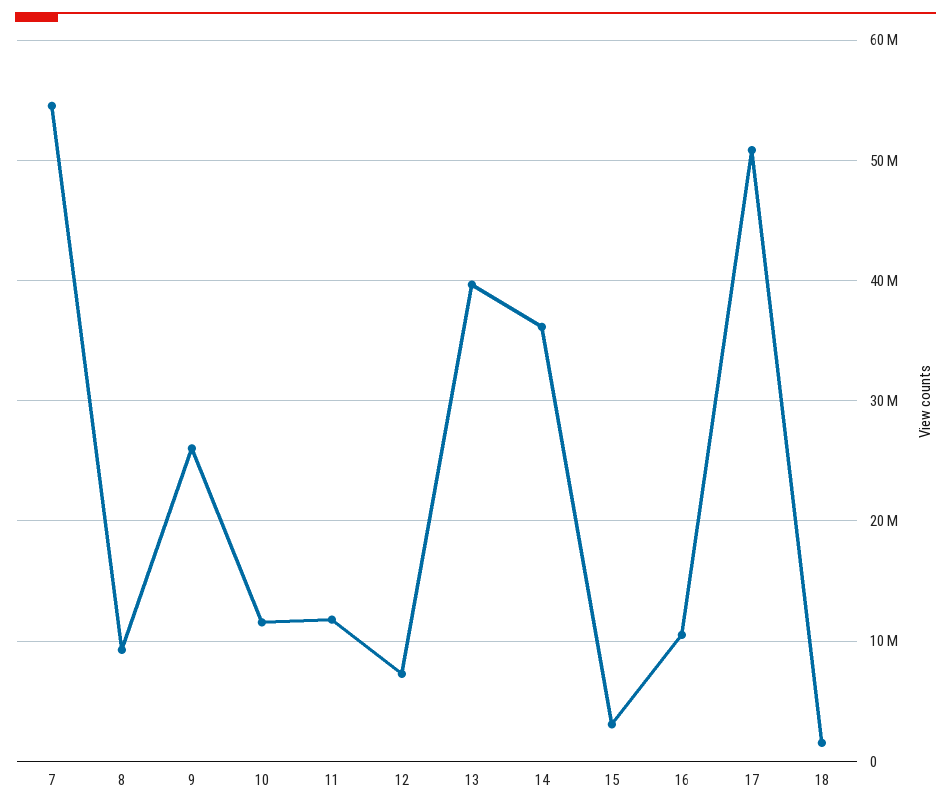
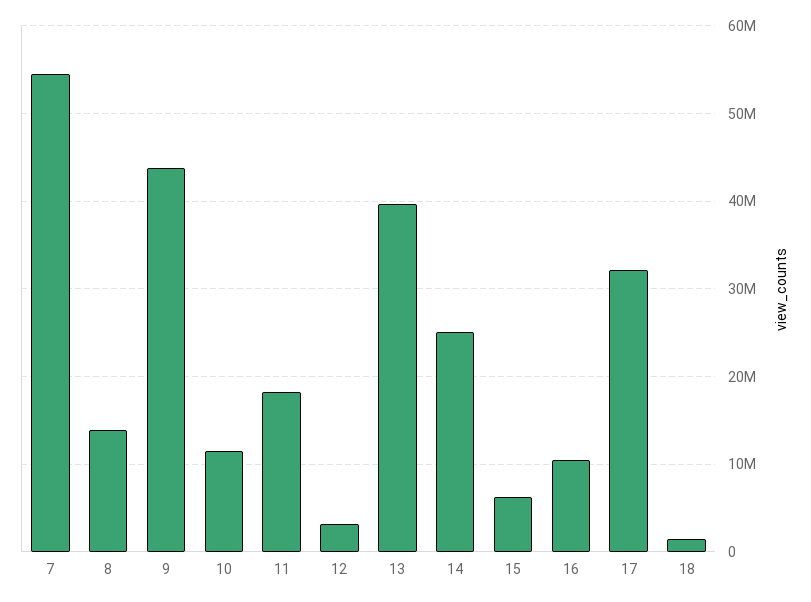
8: 9000000 -> 14000000
9: 26000000 -> 44000000
11: 12000000 -> 18000000
12: 7000000 -> 3000000
14: 36000000 -> 25000000
15: 3000000 -> 6000000
17: 51000000 -> 32000000

